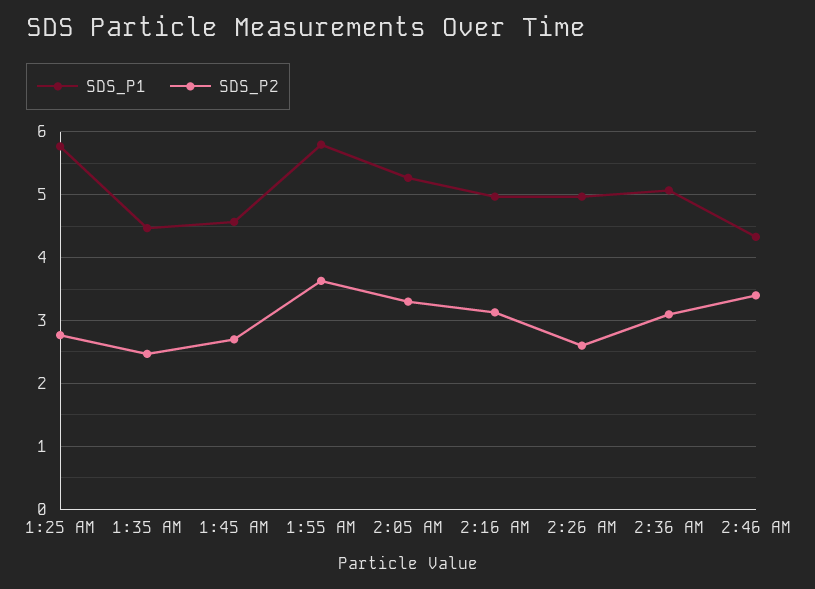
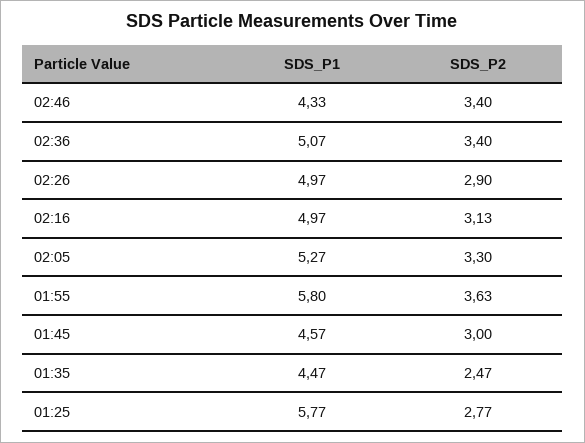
SDS_P2, 1:45 AM: 2.7 -> 3
SDS_P2, 2:26 AM: 2.6 -> 2.9
SDS_P2, 2:36 AM: 3.1 -> 3.4

